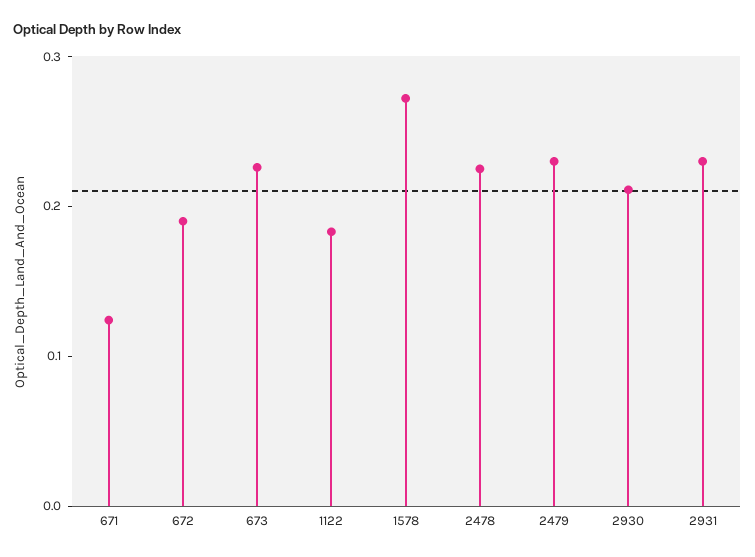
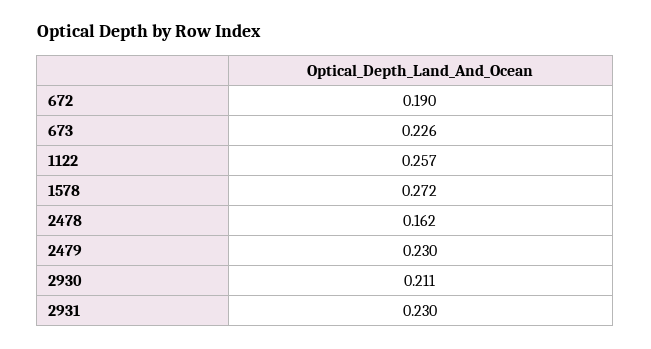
671: 0.12 -> none
1122: 0.18 -> 0.257
2478: 0.22 -> 0.162

